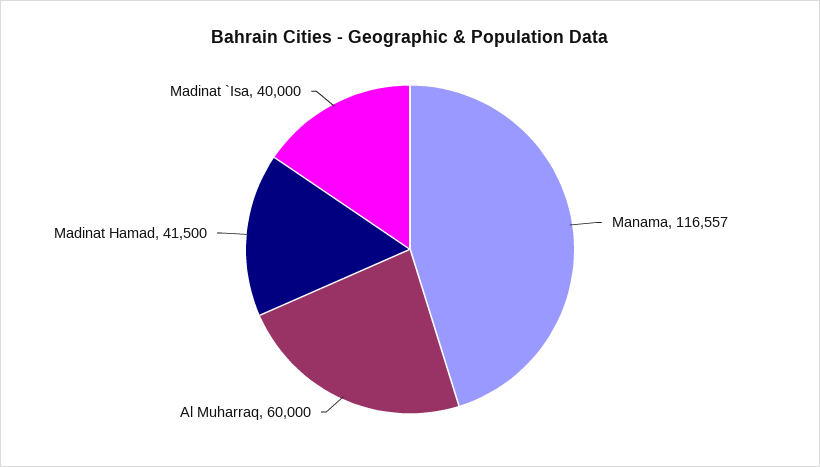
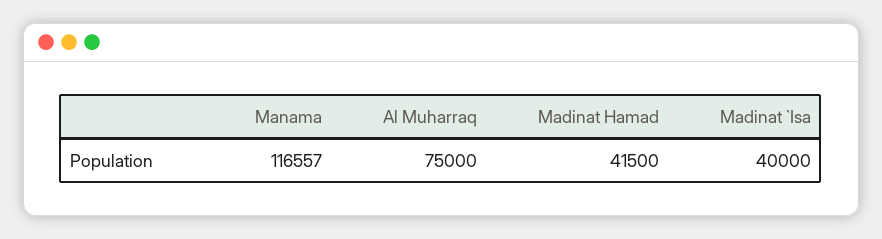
Al Muharraq: 60000 -> 75000

